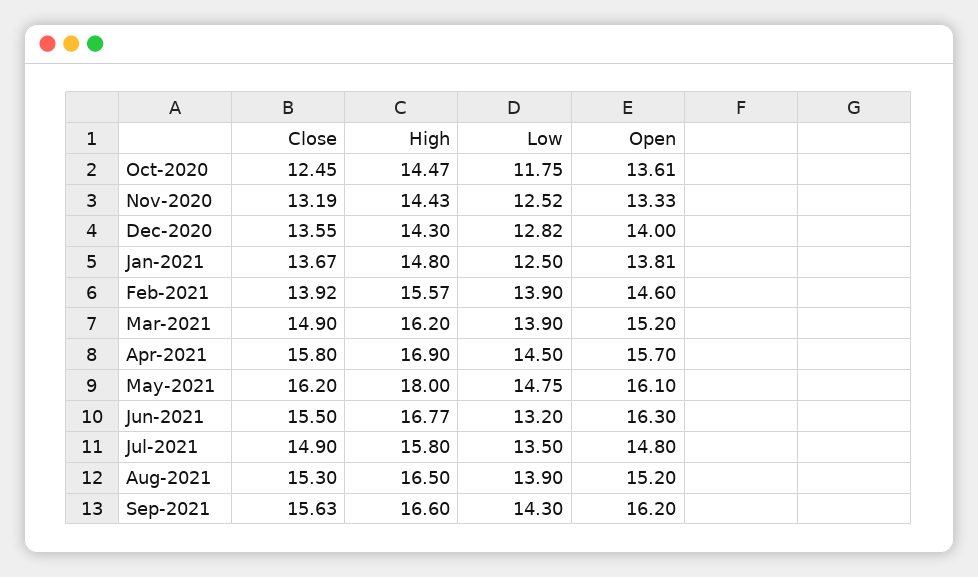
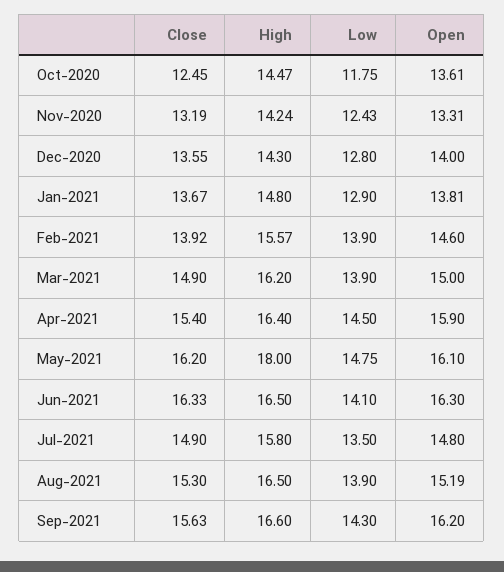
High, Nov-2020: 14.43 -> 14.24
Low, Nov-2020: 12.52 -> 12.43
Open, Nov-2020: 13.33 -> 13.31
Low, Dec-2020: 12.82 -> 12.8
Low, Jan-2021: 12.5 -> 12.9
Open, Mar-2021: 15.2 -> 15
Close, Apr-2021: 15.8 -> 15.4
High, Apr-2021: 16.9 -> 16.4
Open, Apr-2021: 15.7 -> 15.9
Close, Jun-2021: 15.5 -> 16.33
High, Jun-2021: 16.77 -> 16.5
Low, Jun-2021: 13.2 -> 14.1
Open, Aug-2021: 15.2 -> 15.19

